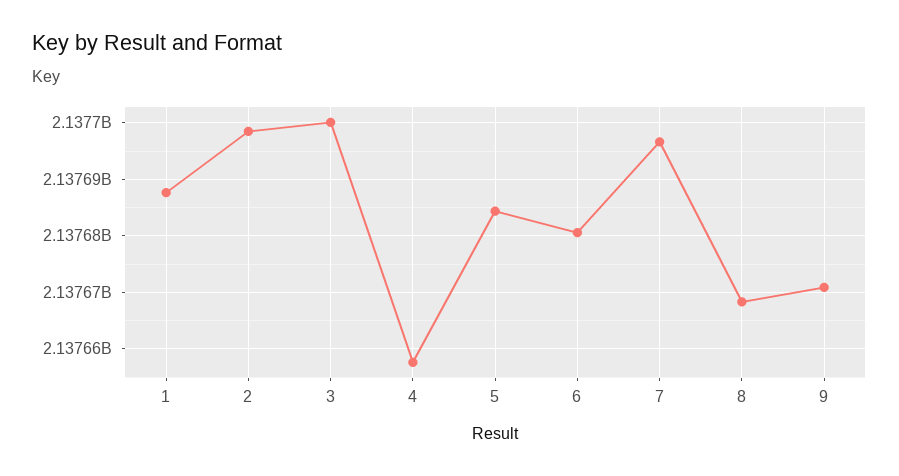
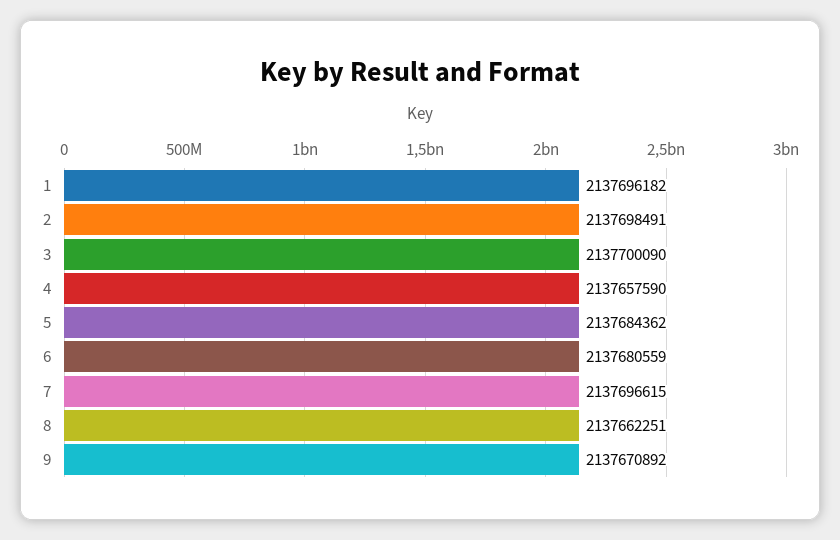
1: 2137688000 -> 2137696182
8: 2137668000 -> 2137662251

